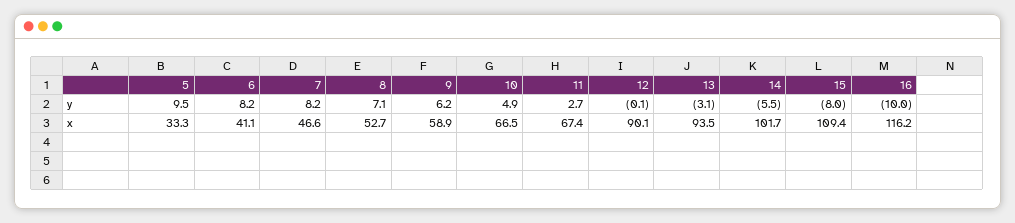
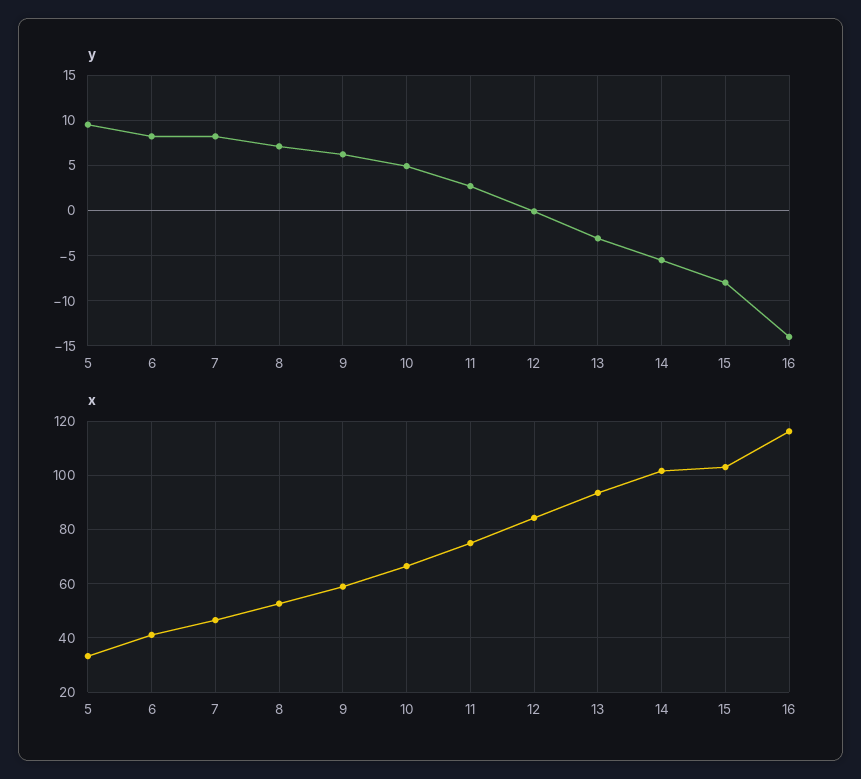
y, 16: -10 -> -14
x, 11: 67.4 -> 75
x, 12: 90.1 -> 85
x, 15: 109.4 -> 102.5

